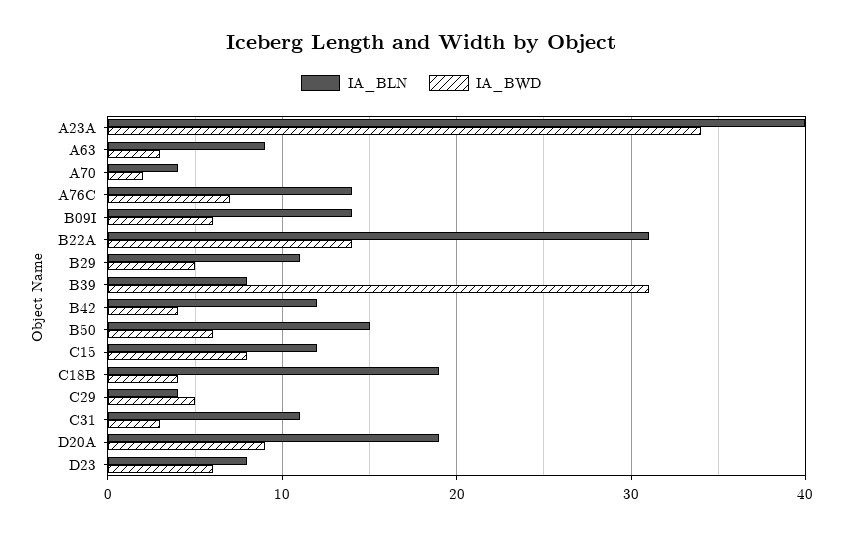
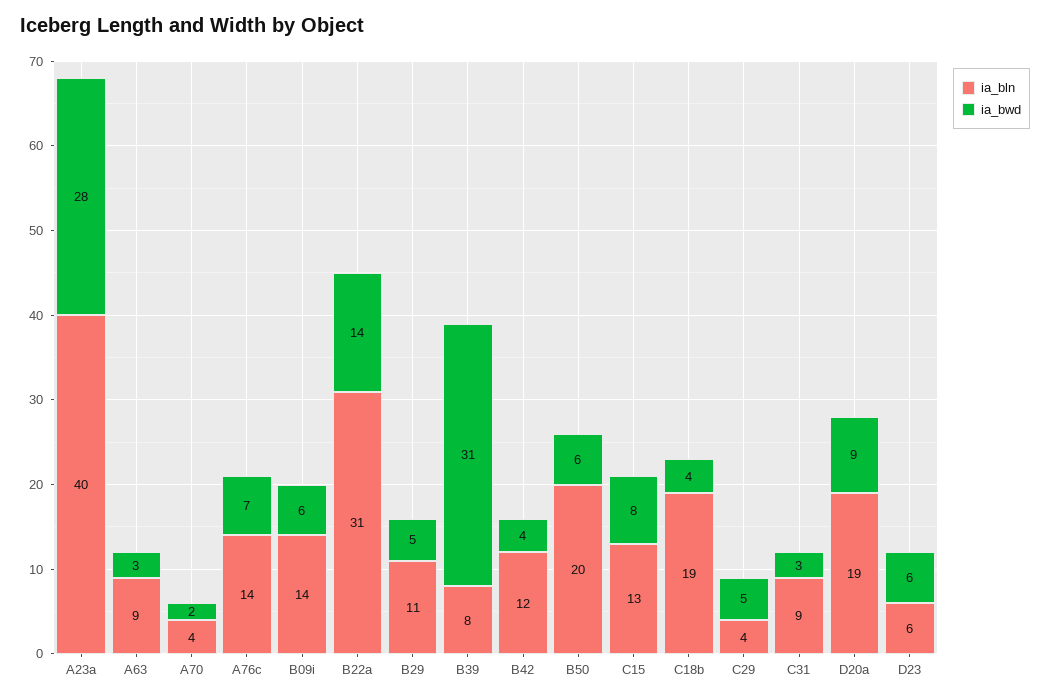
IA_BWD, A23A: 34 -> 28
IA_BLN, B50: 15 -> 20
IA_BLN, C15: 12 -> 13
IA_BLN, C31: 11 -> 9
IA_BLN, D23: 8 -> 6

